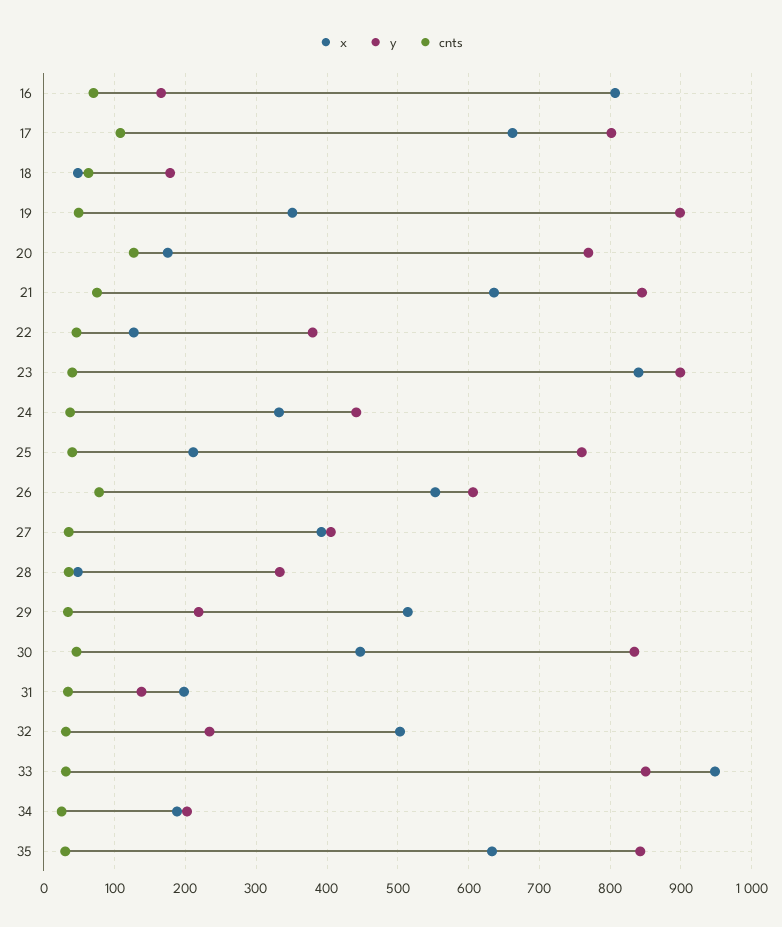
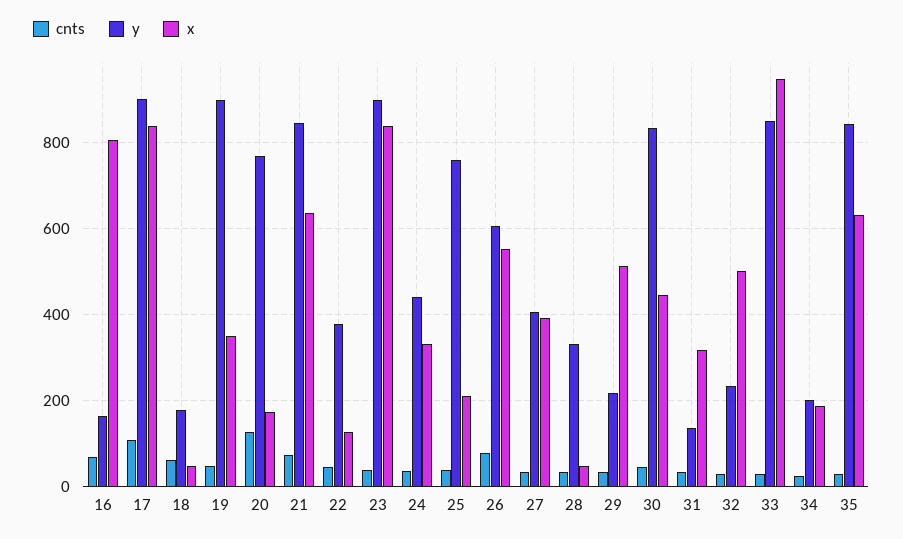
x, 17: 660 -> 840
y, 17: 800 -> 900
x, 31: 200 -> 320

